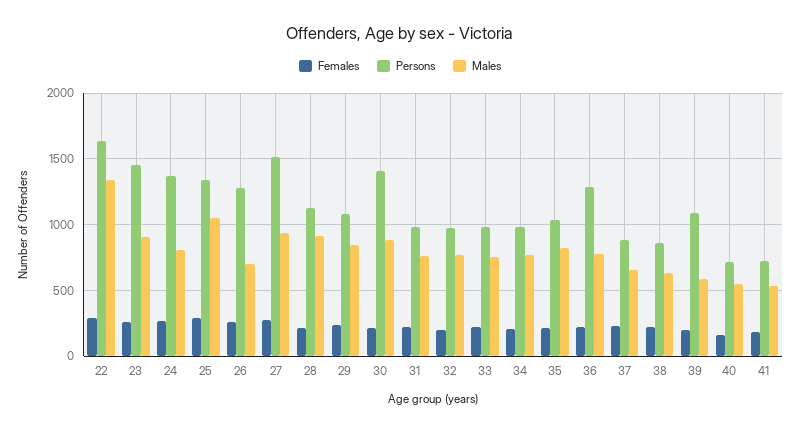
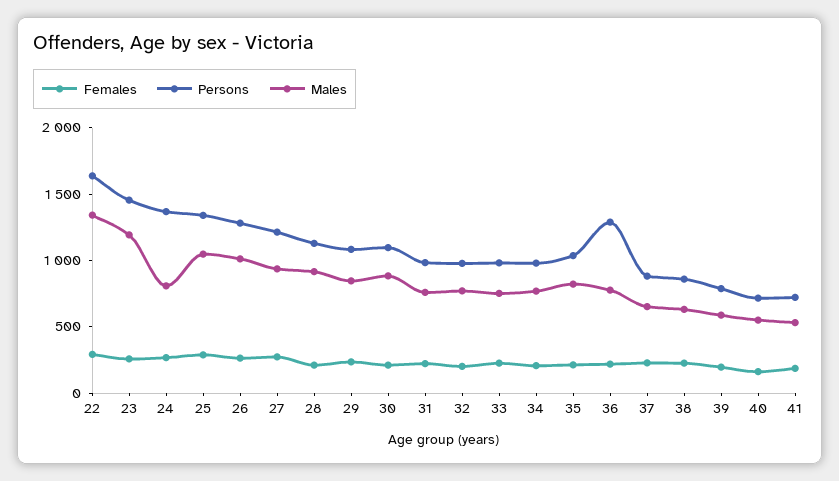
Males, 23: 900 -> 1200
Males, 26: 700 -> 1000
Persons, 27: 1500 -> 1200
Persons, 30: 1400 -> 1100
Persons, 39: 1100 -> 800

